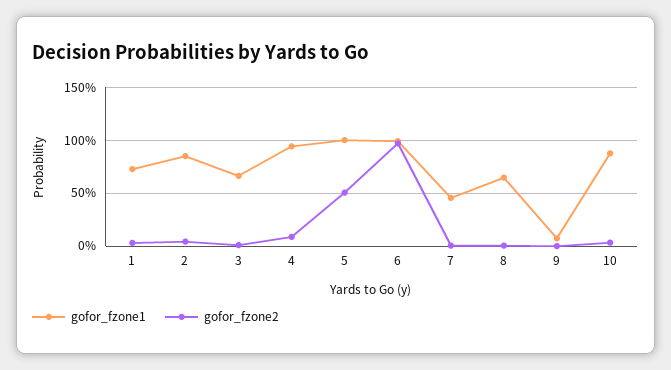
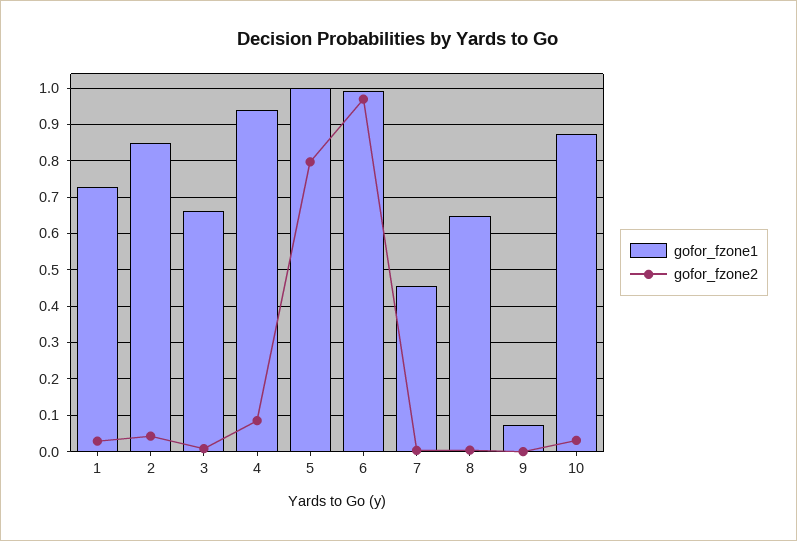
gofor_fzone2, 5: 0.5 -> 0.8

